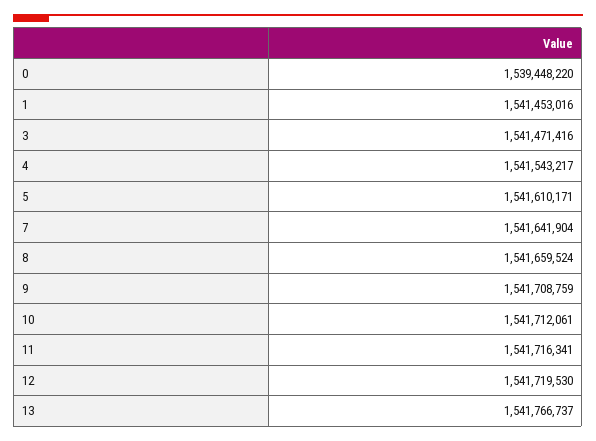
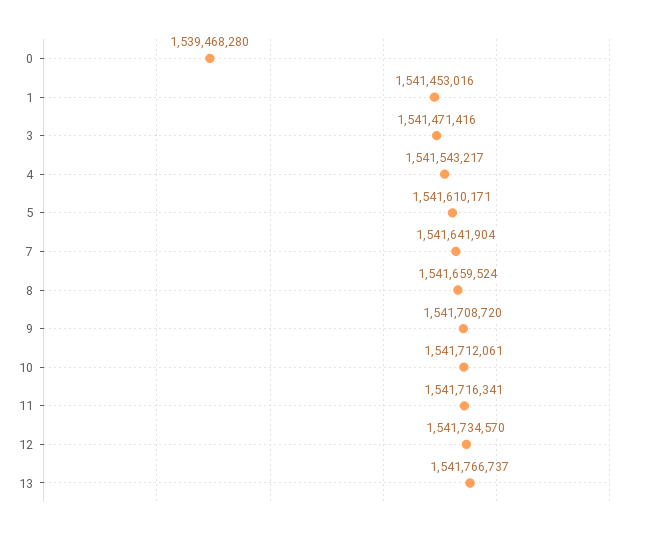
0: 1539448220 -> 1539468280
9: 1541708759 -> 1541708720
12: 1541719530 -> 1541734570

